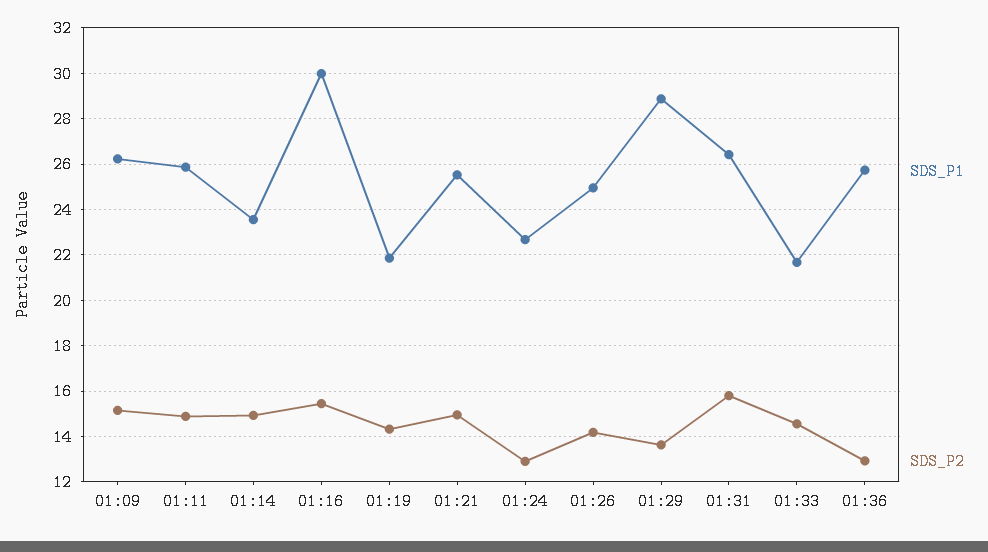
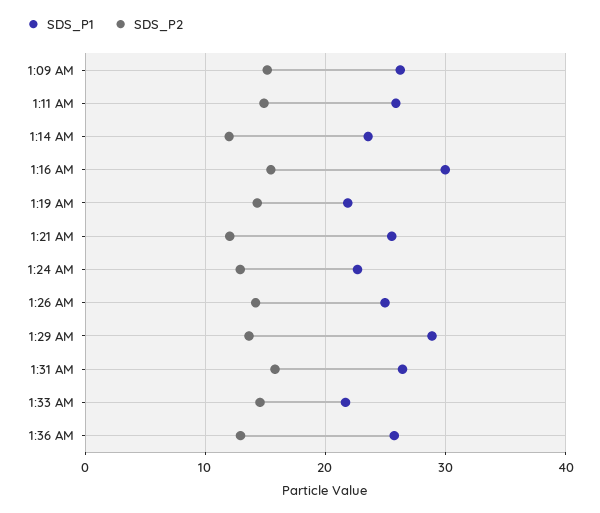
SDS_P2, 01:14: 15 -> 12
SDS_P2, 01:21: 15 -> 12

